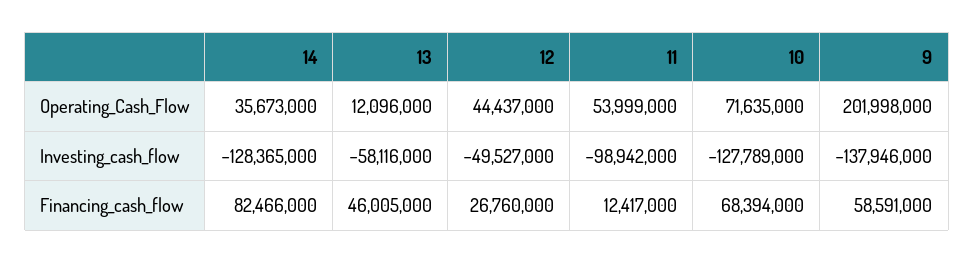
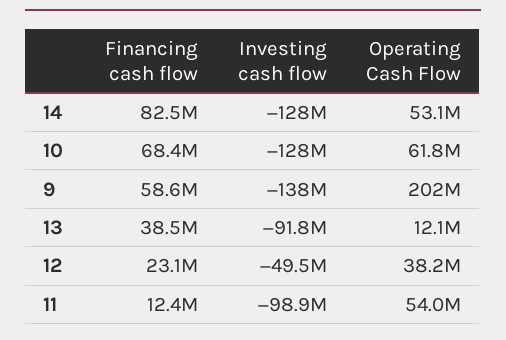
14, Operating_Cash_Flow: 35673000 -> 53100000
12, Operating_Cash_Flow: 44437000 -> 38200000
10, Operating_Cash_Flow: 71635000 -> 61800000
13, Investing_cash_flow: -58116000 -> -91800000
13, Financing_cash_flow: 46005000 -> 38500000
12, Financing_cash_flow: 26760000 -> 23100000

